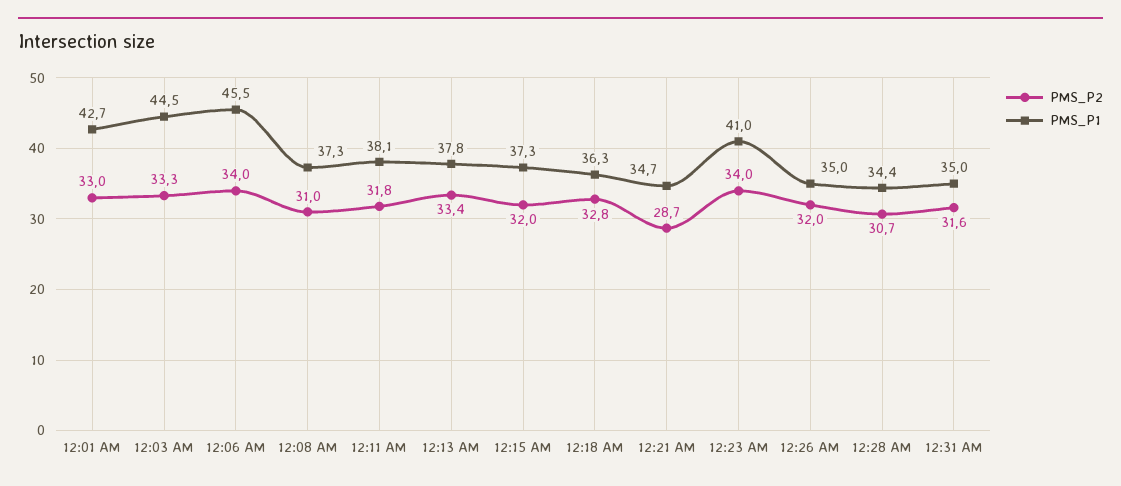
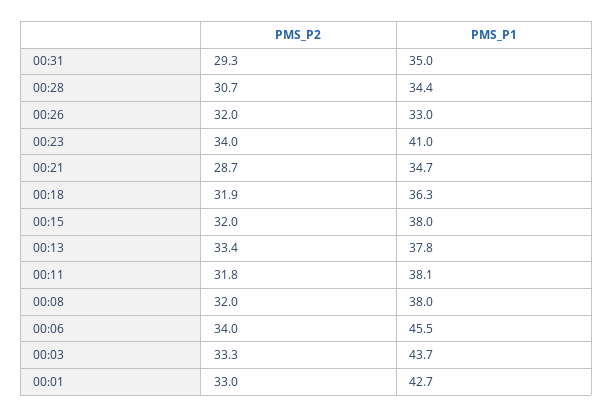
PMS_P1, 12:03 AM: 44.5 -> 43.7
PMS_P2, 12:08 AM: 31 -> 32
PMS_P1, 12:08 AM: 37.3 -> 38
PMS_P1, 12:15 AM: 37.3 -> 38
PMS_P2, 12:18 AM: 32.8 -> 31.9
PMS_P1, 12:26 AM: 35 -> 33
PMS_P2, 12:31 AM: 31.6 -> 29.3

